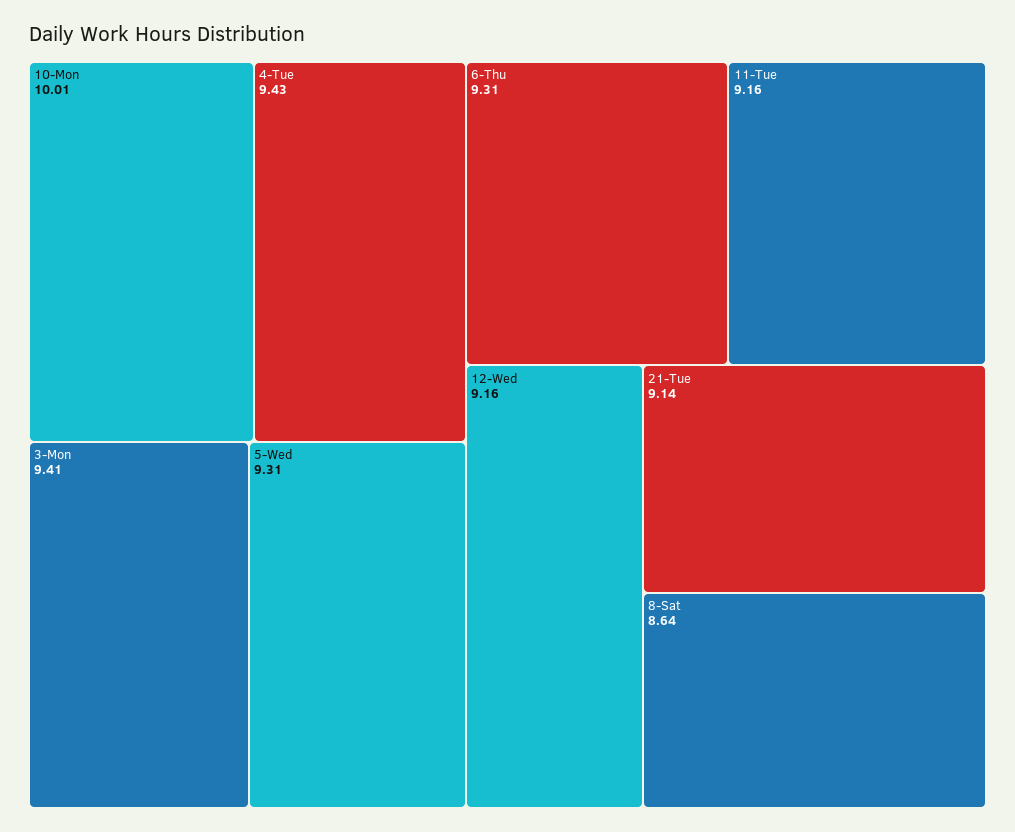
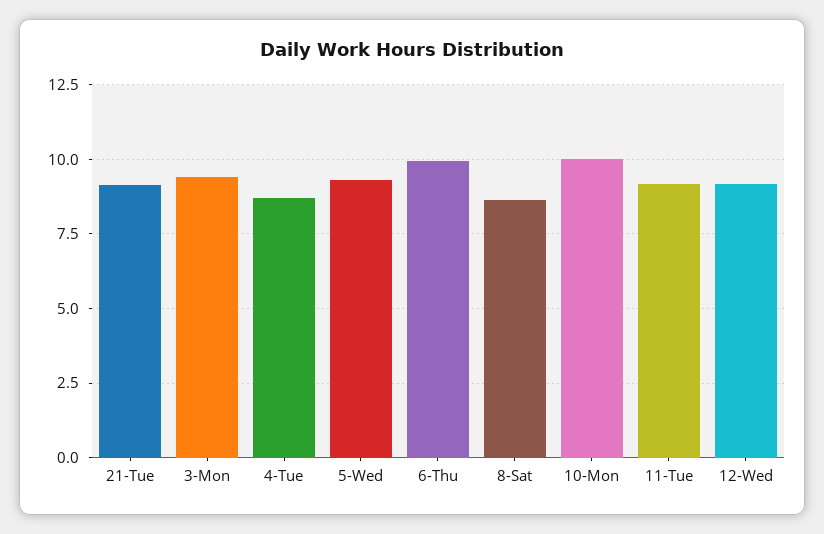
4-Tue: 9.43 -> 8.75
6-Thu: 9.31 -> 10

